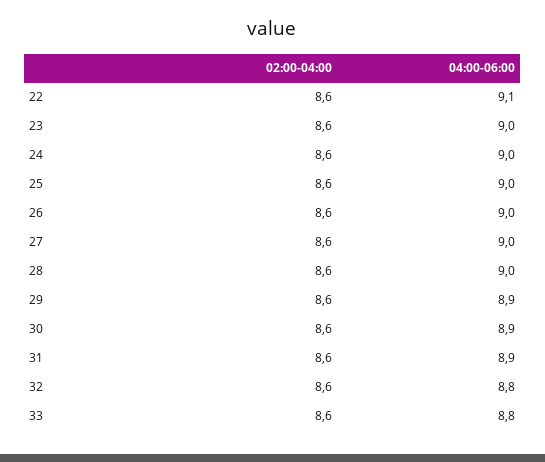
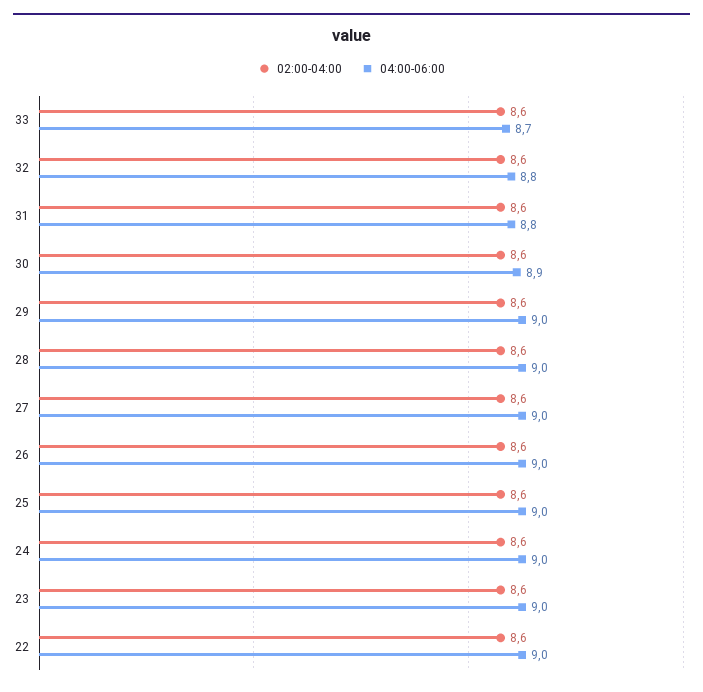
04:00-06:00, 22: 9.1 -> 9
04:00-06:00, 29: 8.9 -> 9
04:00-06:00, 31: 8.9 -> 8.8
04:00-06:00, 33: 8.8 -> 8.7

